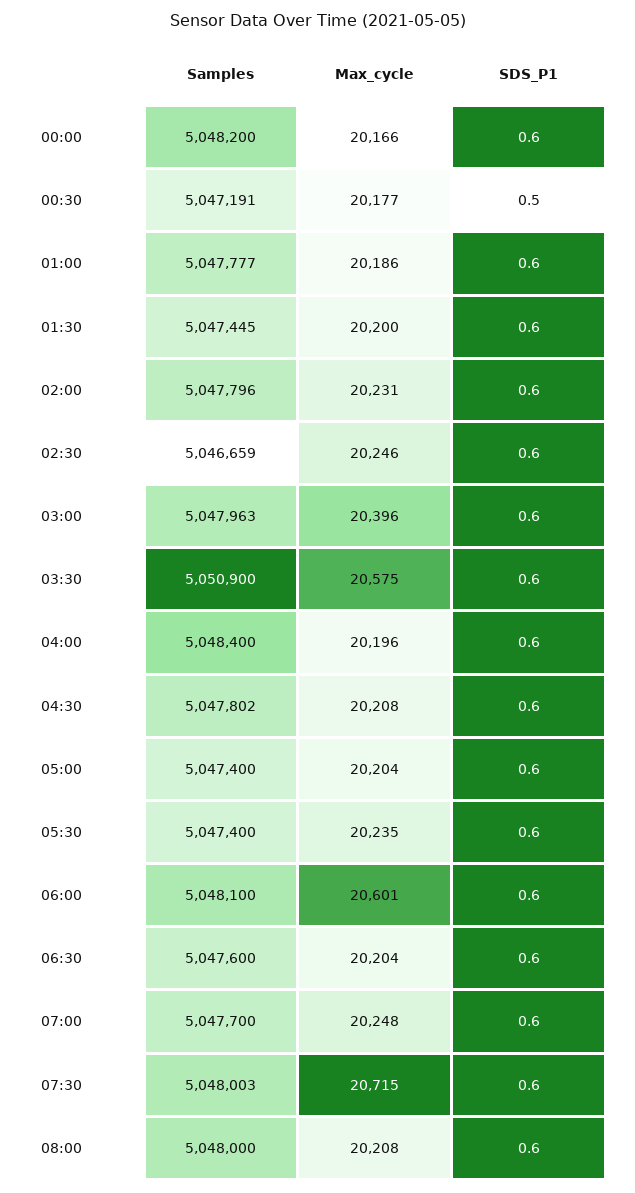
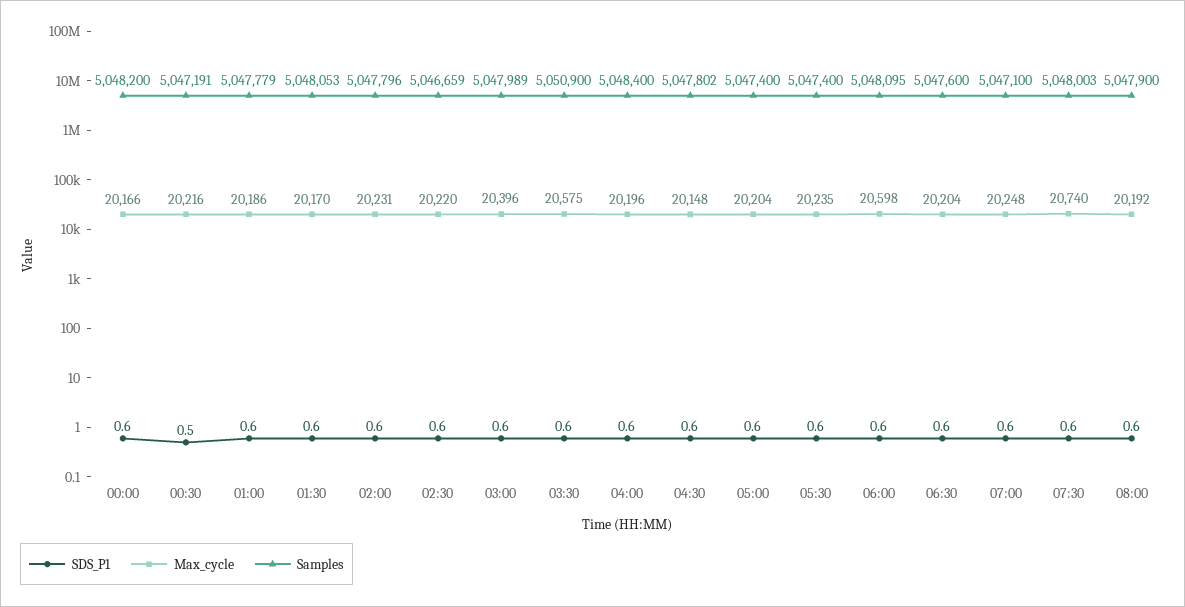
Max_cycle, 00:30: 20177 -> 20216
Samples, 01:00: 5047777 -> 5047779
Samples, 01:30: 5047445 -> 5048053
Max_cycle, 01:30: 20200 -> 20170
Max_cycle, 02:30: 20246 -> 20220
Samples, 03:00: 5047963 -> 5047989
Max_cycle, 04:30: 20208 -> 20148
Samples, 06:00: 5048100 -> 5048095
Max_cycle, 06:00: 20601 -> 20598
Samples, 07:00: 5047700 -> 5047100
Max_cycle, 07:30: 20715 -> 20740
Samples, 08:00: 5048000 -> 5047900
Max_cycle, 08:00: 20208 -> 20192

